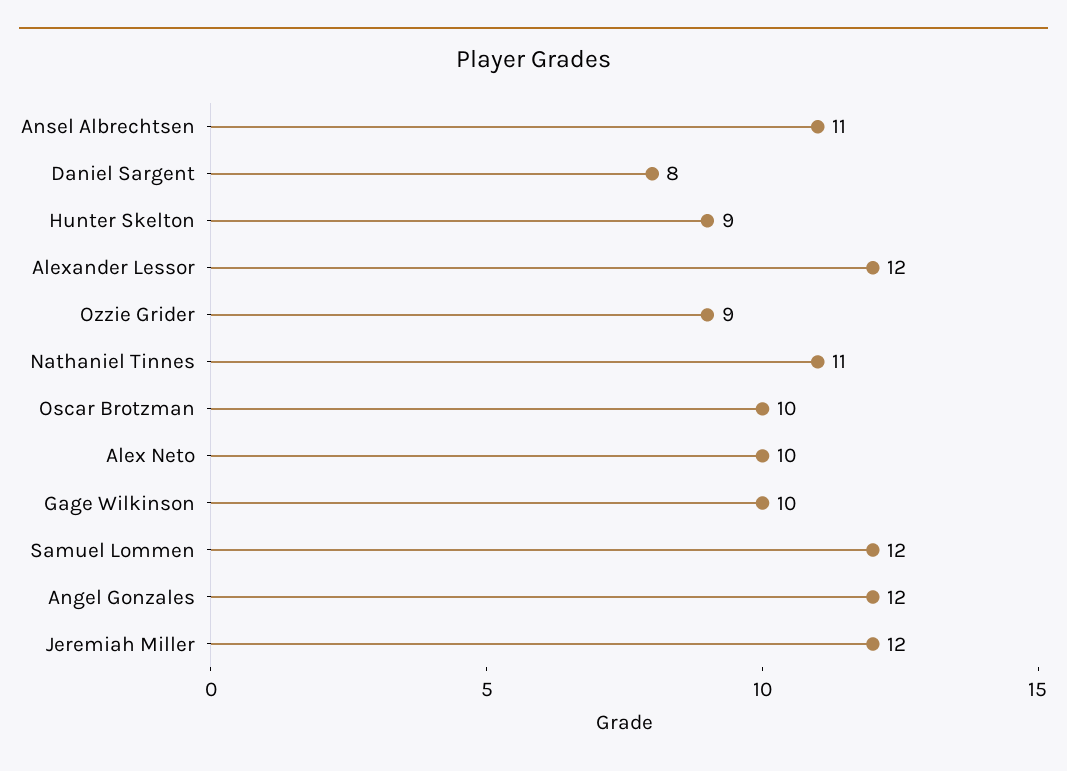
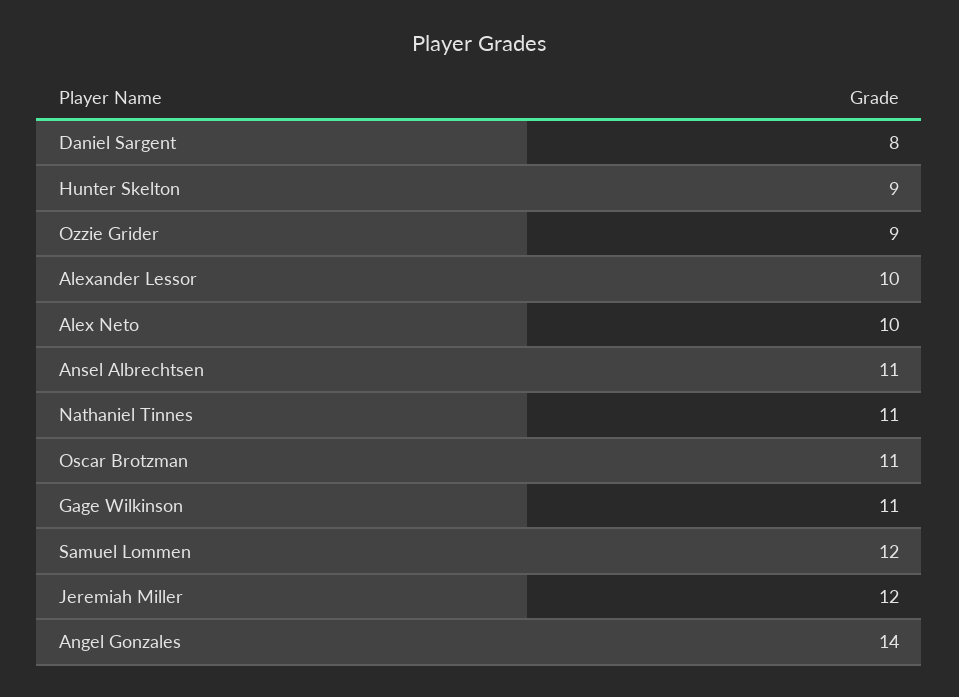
Alexander Lessor: 12 -> 10
Oscar Brotzman: 10 -> 11
Gage Wilkinson: 10 -> 11
Angel Gonzales: 12 -> 14

